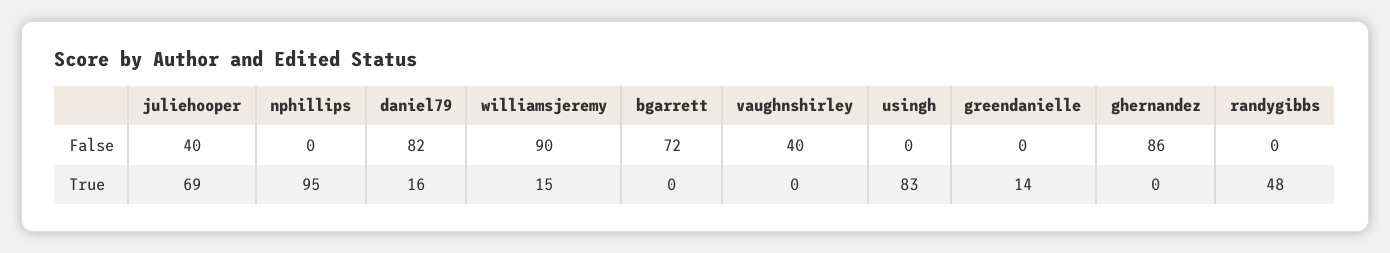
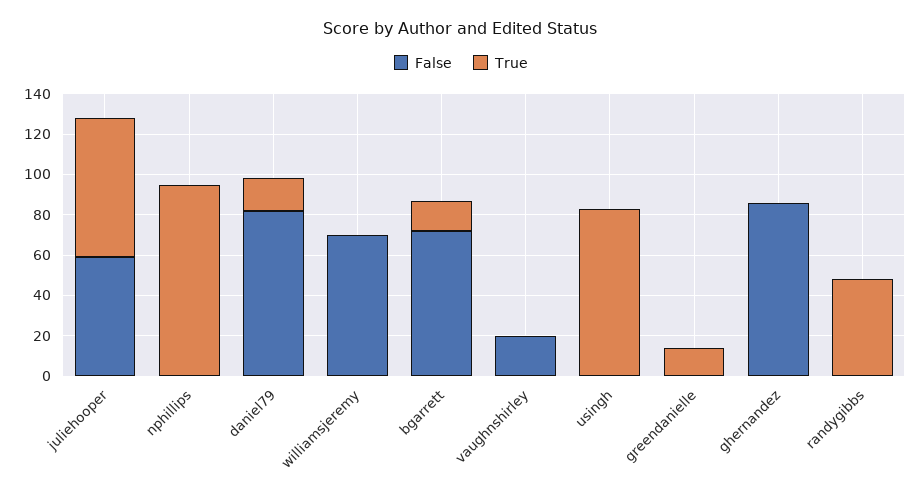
False, juliehooper: 40 -> 60
False, williamsjeremy: 90 -> 70
False, vaughnshirley: 40 -> 20
True, williamsjeremy: 15 -> 0
True, bgarrett: 0 -> 15

